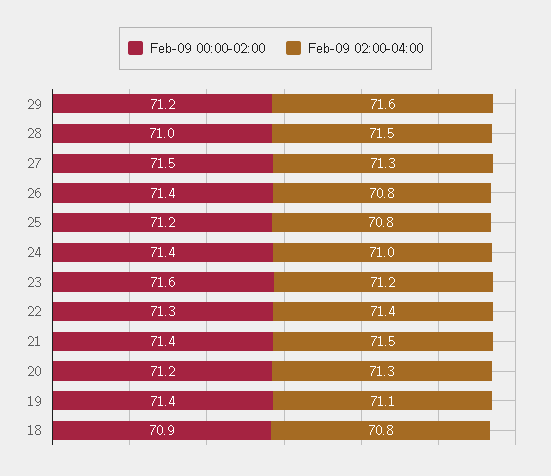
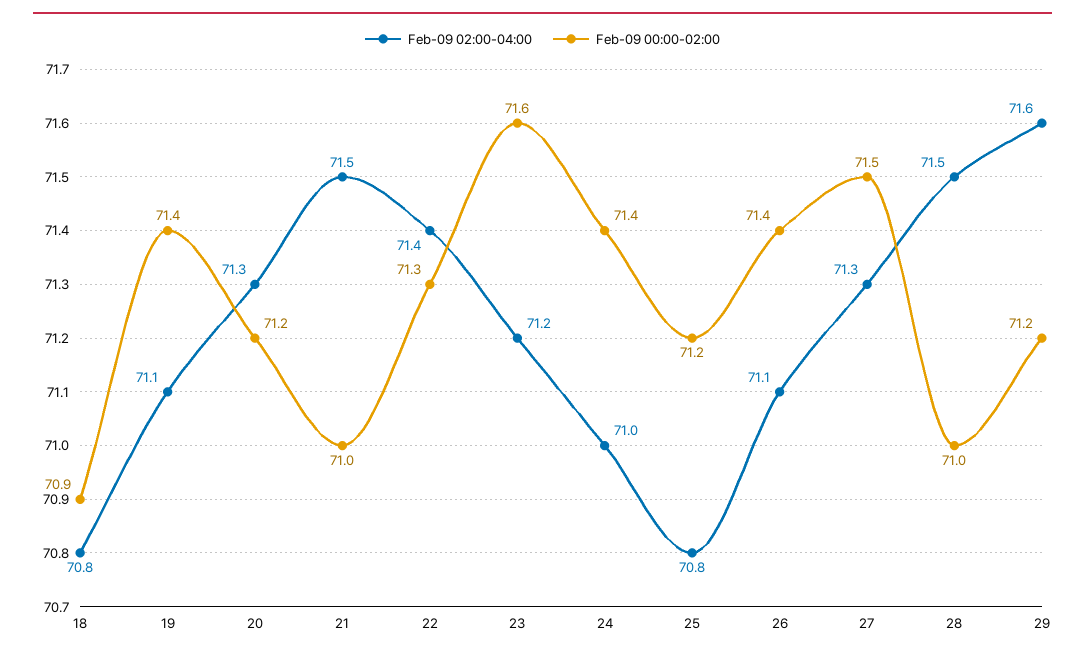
Feb-09 02:00-04:00, 26: 70.8 -> 71.1
Feb-09 00:00-02:00, 21: 71.4 -> 71

